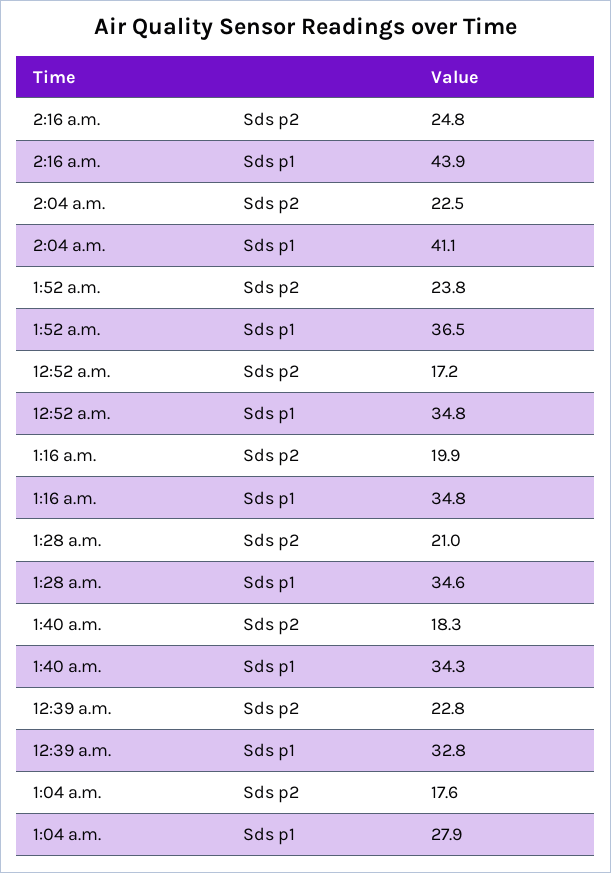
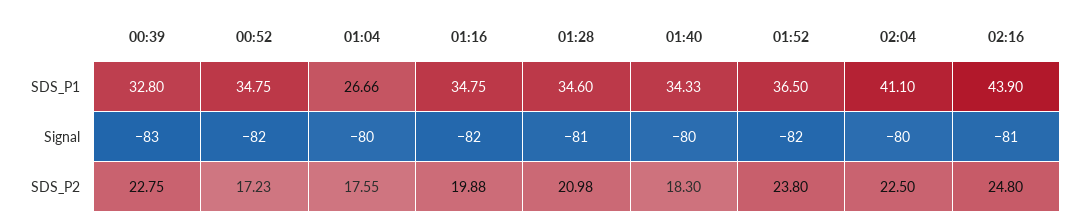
1:04 a.m., Sds p1: 27.9 -> 26.66
12:39 a.m., Signal: none -> -83
12:52 a.m., Signal: none -> -82
1:04 a.m., Signal: none -> -80
1:16 a.m., Signal: none -> -82
1:28 a.m., Signal: none -> -81
1:40 a.m., Signal: none -> -80
1:52 a.m., Signal: none -> -82
2:04 a.m., Signal: none -> -80
2:16 a.m., Signal: none -> -81

